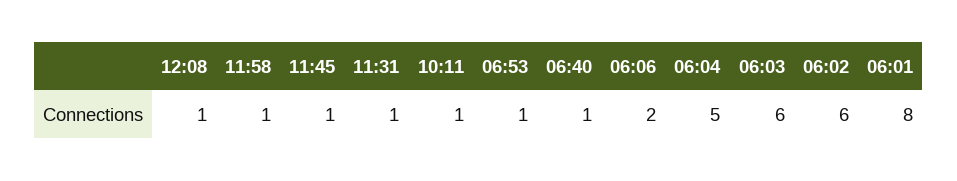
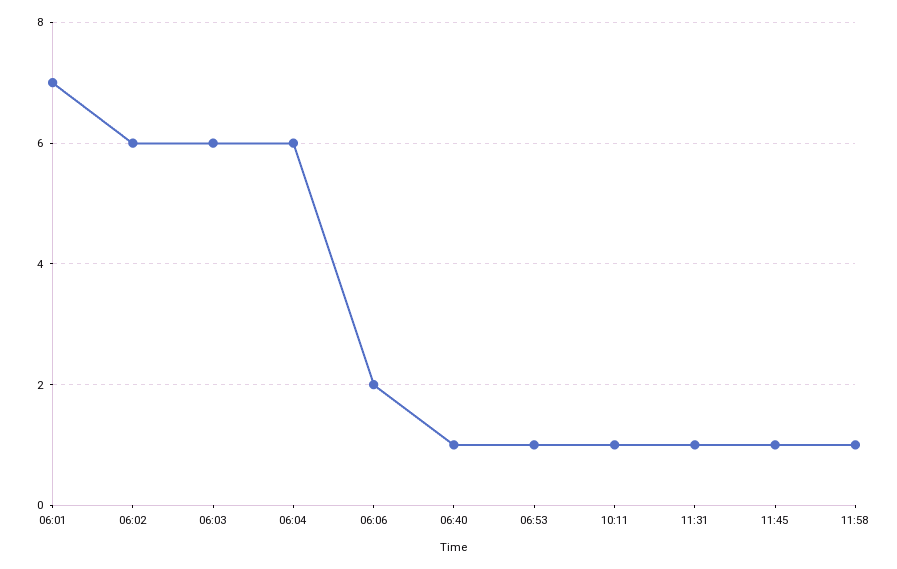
12:08: 1 -> none
06:04: 5 -> 6
06:01: 8 -> 7

